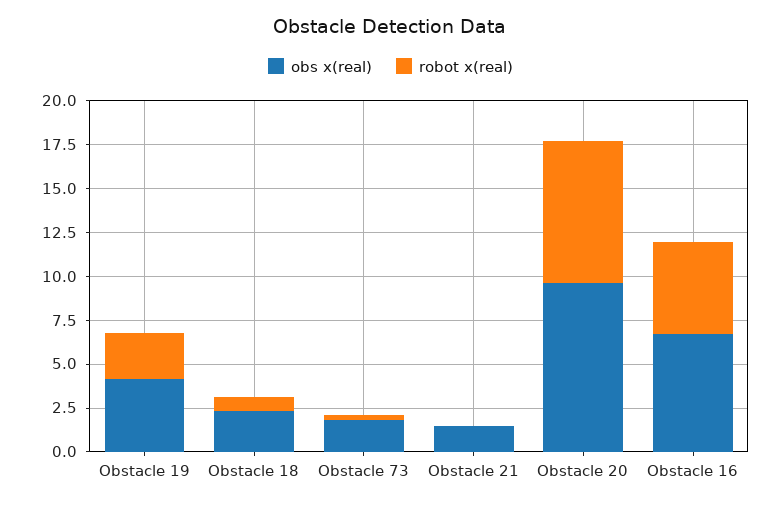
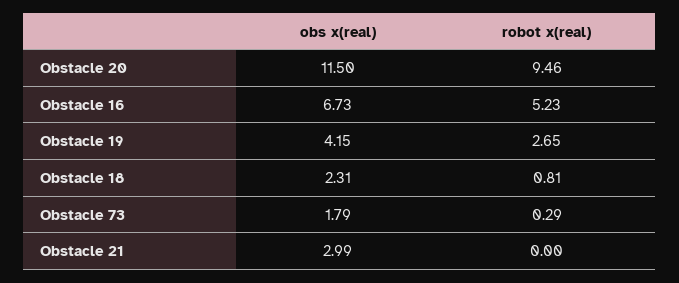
obs x(real), Obstacle 21: 1.5 -> 2.99
obs x(real), Obstacle 20: 9.5 -> 11.5
robot x(real), Obstacle 20: 8 -> 9.46

